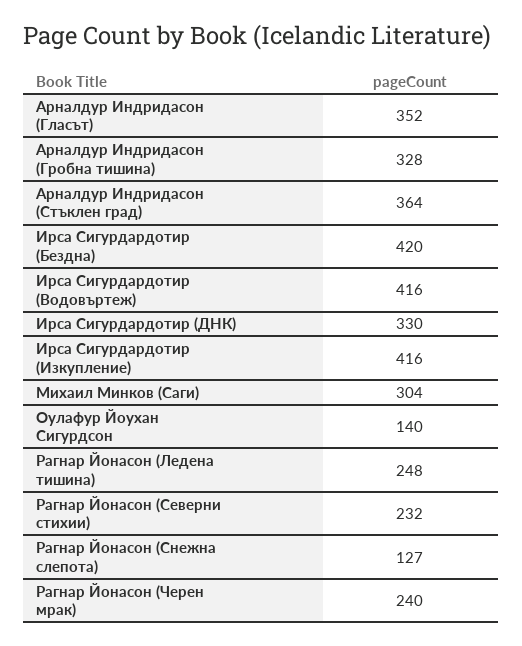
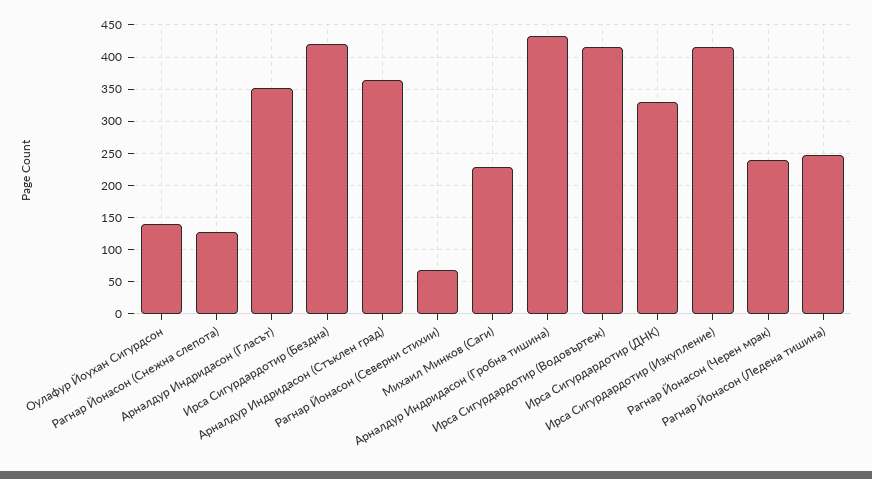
Арналдур Индридасон (Гробна тишина): 328 -> 430
Михаил Минков (Саги): 304 -> 230
Рагнар Йонасон (Северни стихии): 232 -> 70

